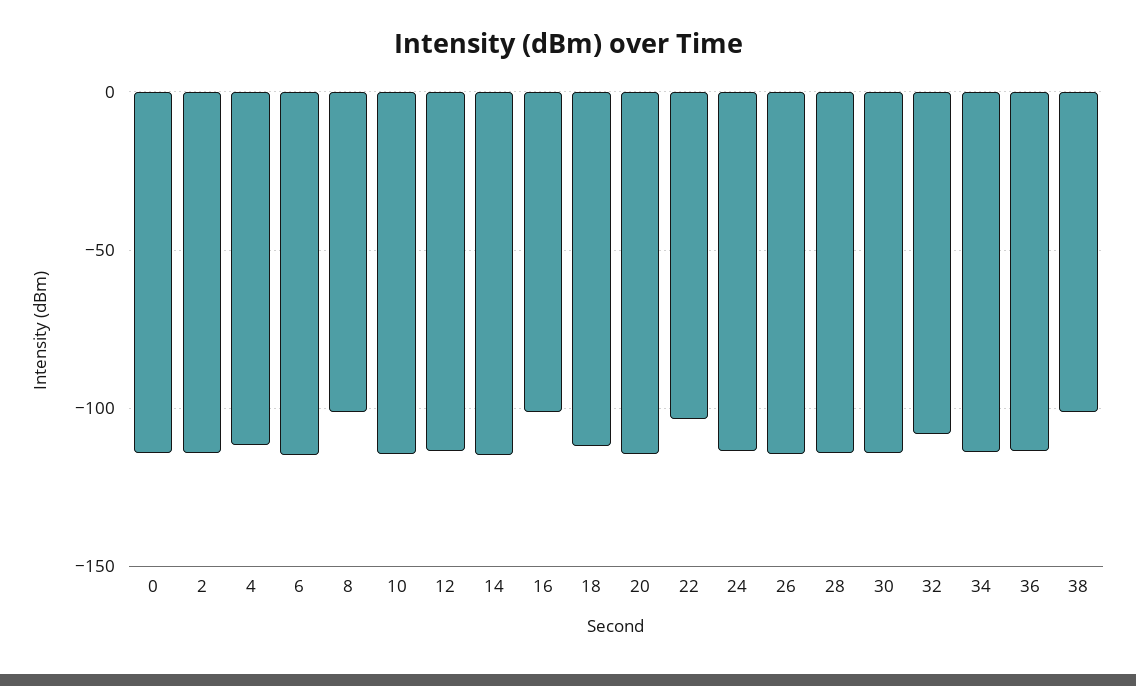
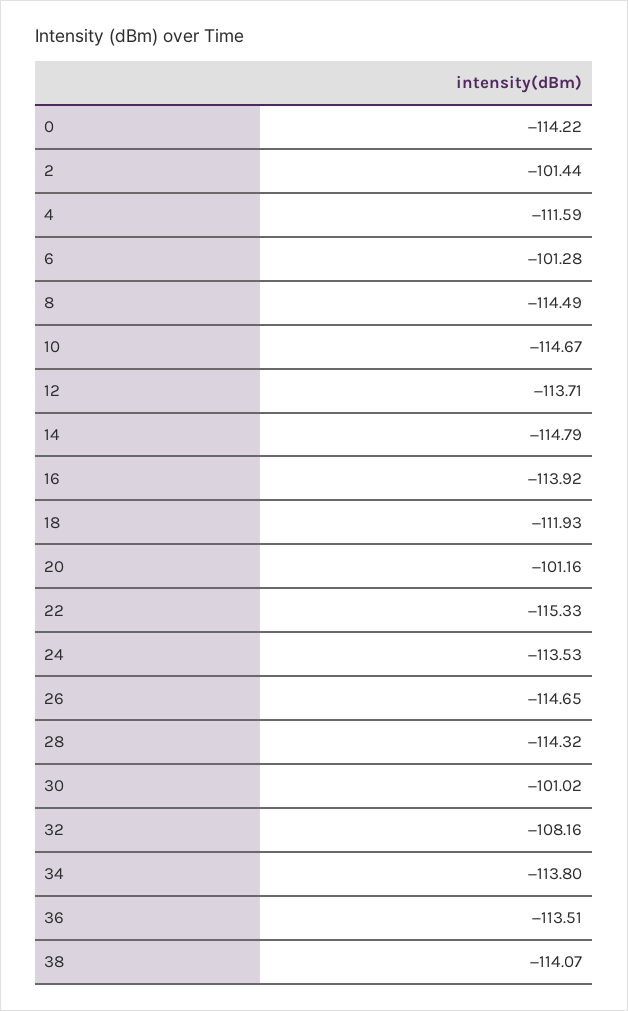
2: -115 -> -101.44
6: -115 -> -101.28
8: -100 -> -114.49
16: -100 -> -113.92
20: -115 -> -101.16
22: -105 -> -115.33
30: -115 -> -101.02
38: -100 -> -114.07

